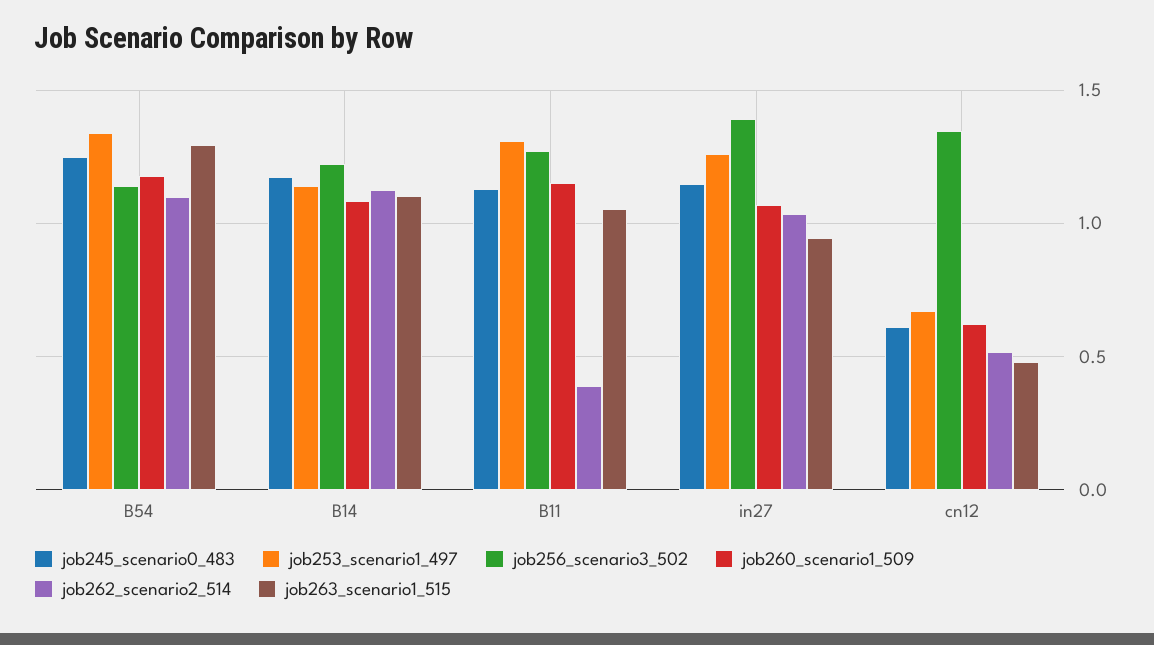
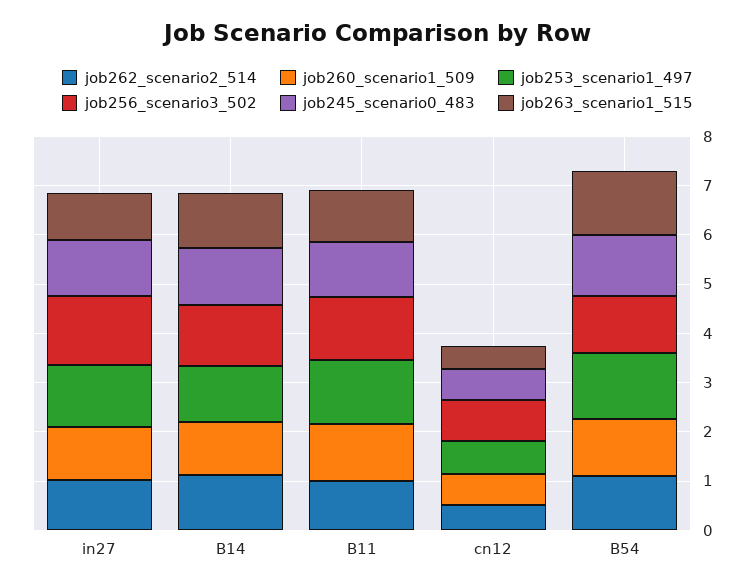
job262_scenario2_514, B11: 0.4 -> 1
job256_scenario3_502, cn12: 1.35 -> 0.8

